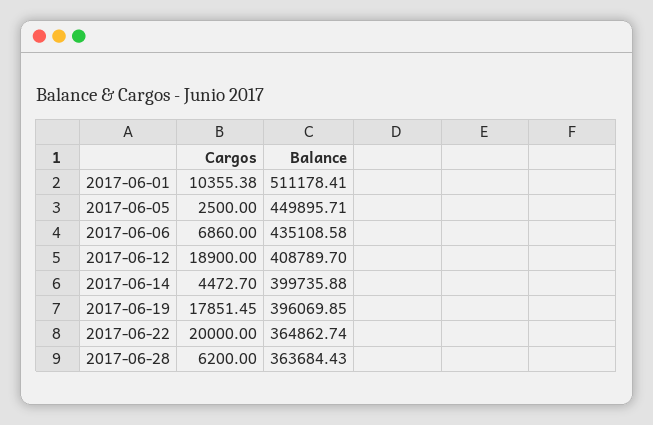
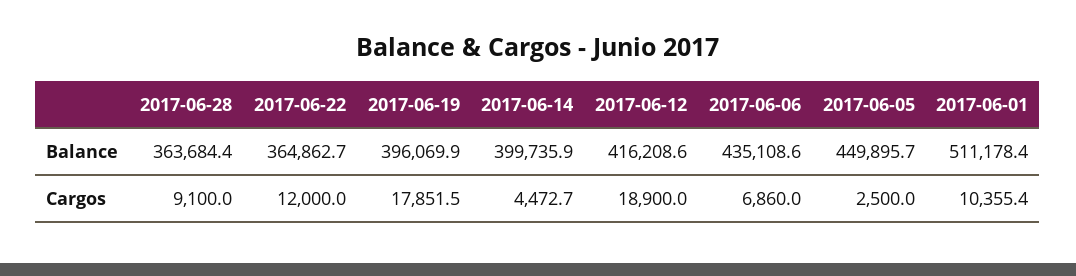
Balance, 2017-06-12: 408789.7 -> 416208.6
Cargos, 2017-06-22: 20000 -> 12000
Cargos, 2017-06-28: 6200 -> 9100

